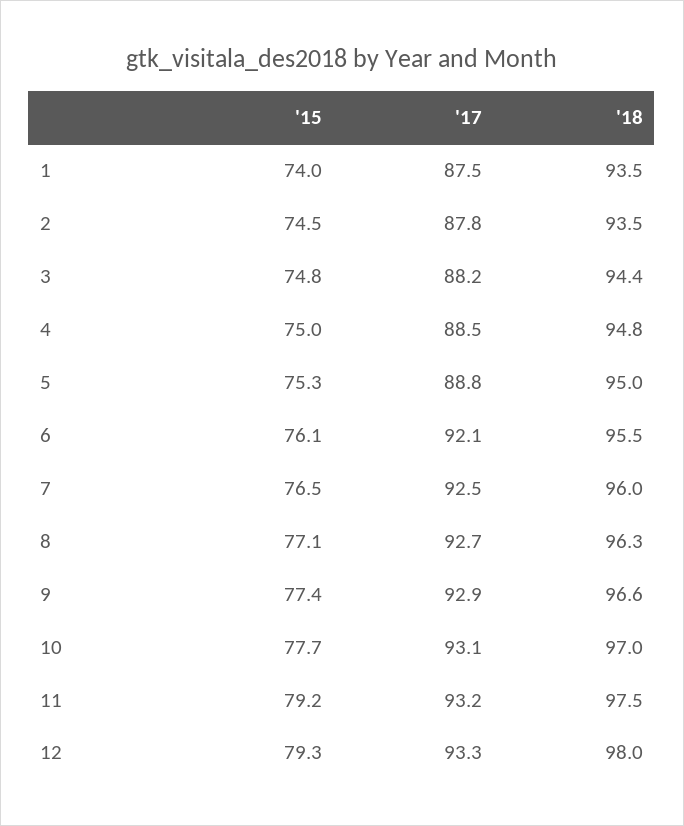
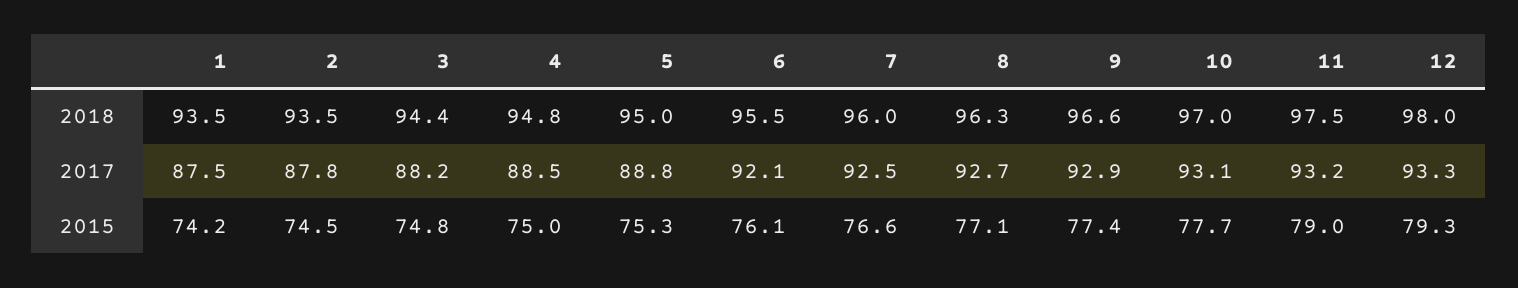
'15, 1: 74 -> 74.2
'15, 7: 76.5 -> 76.6
'15, 11: 79.2 -> 79

